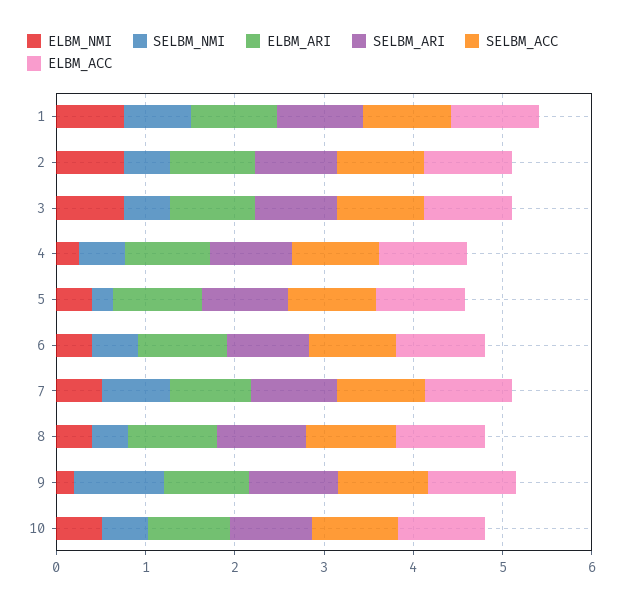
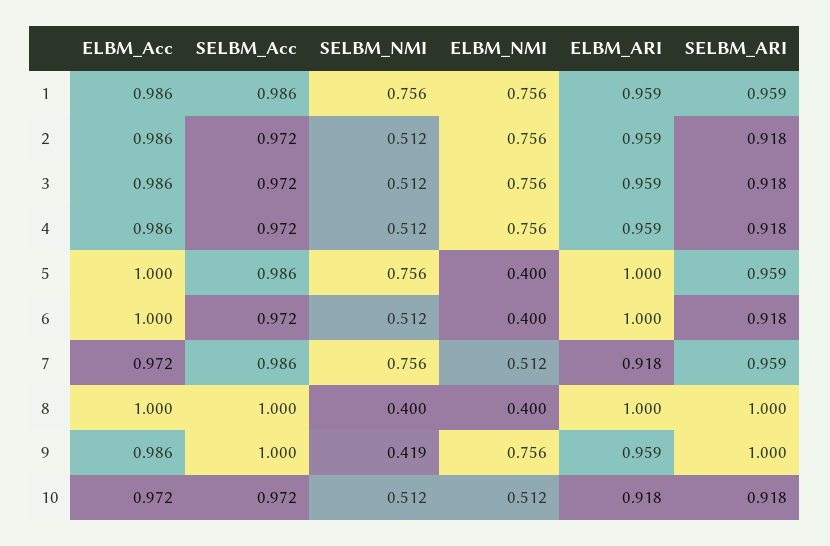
ELBM_NMI, 4: 0.2 -> 0.756
SELBM_NMI, 5: 0.2 -> 0.756
ELBM_NMI, 9: 0.2 -> 0.756
SELBM_NMI, 9: 1 -> 0.419

